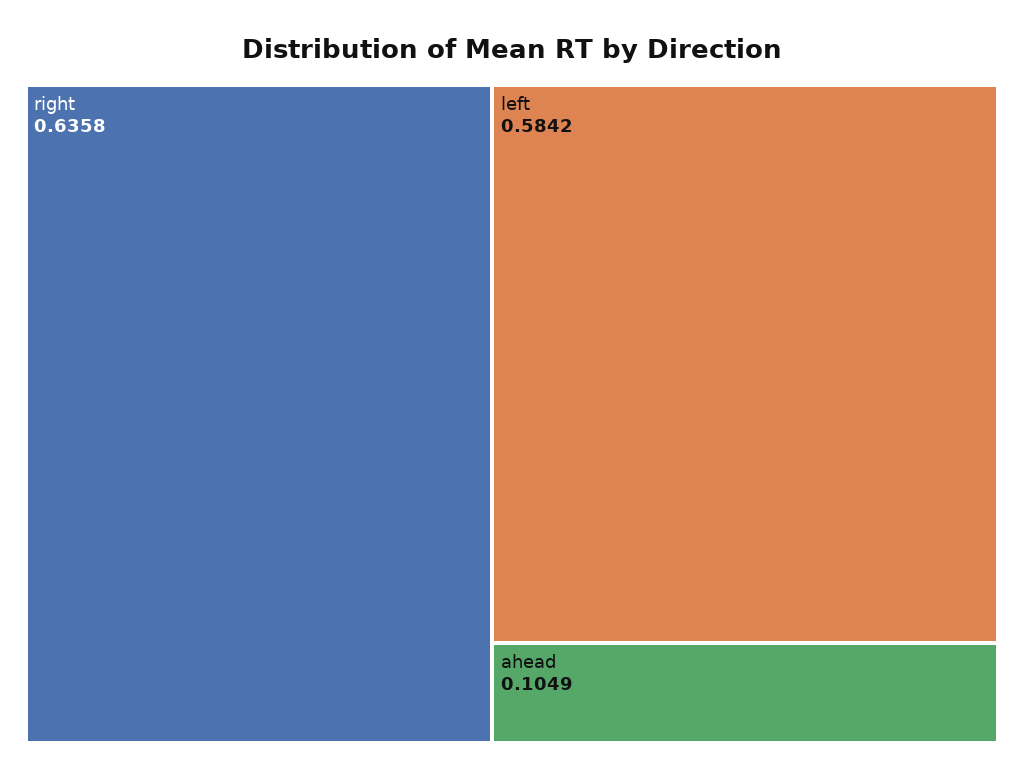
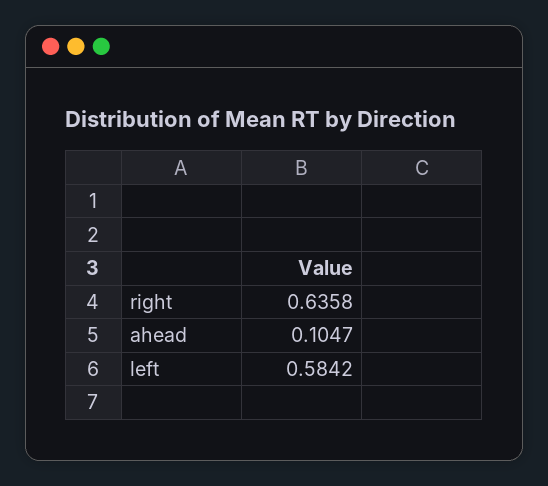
ahead: 0.1049 -> 0.1047

